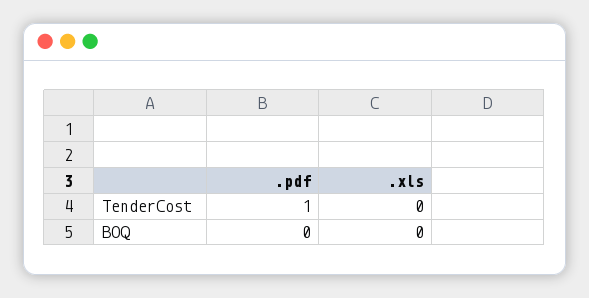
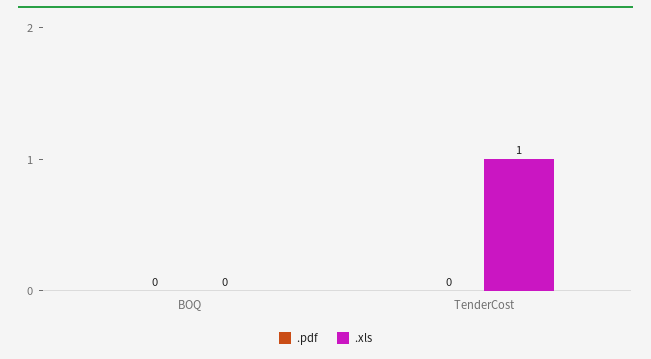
.pdf, TenderCost: 1 -> 0
.xls, TenderCost: 0 -> 1

